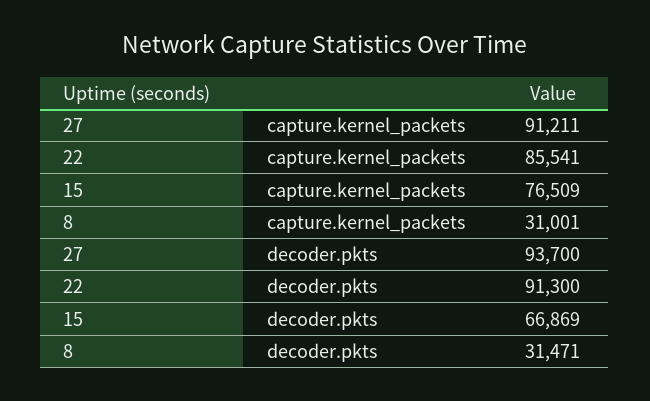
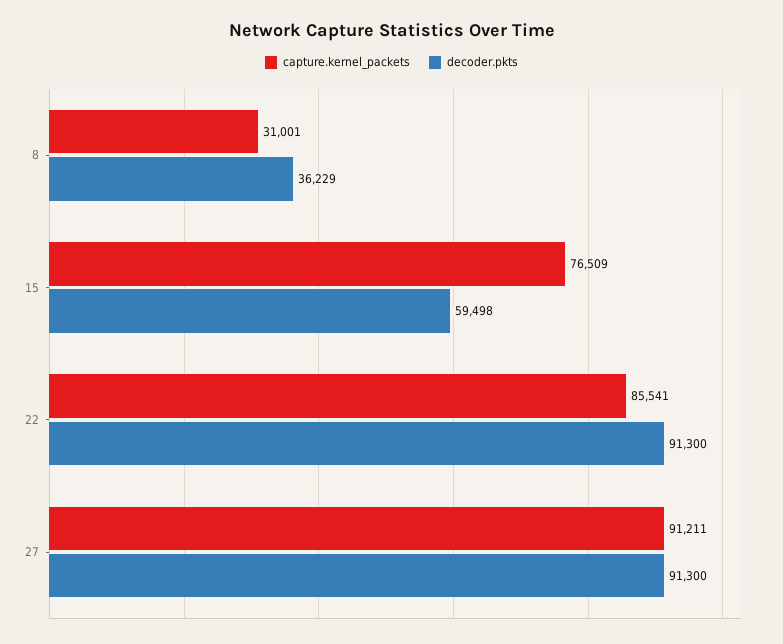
decoder.pkts, 27: 93700 -> 91300
decoder.pkts, 15: 66869 -> 59498
decoder.pkts, 8: 31471 -> 36229

